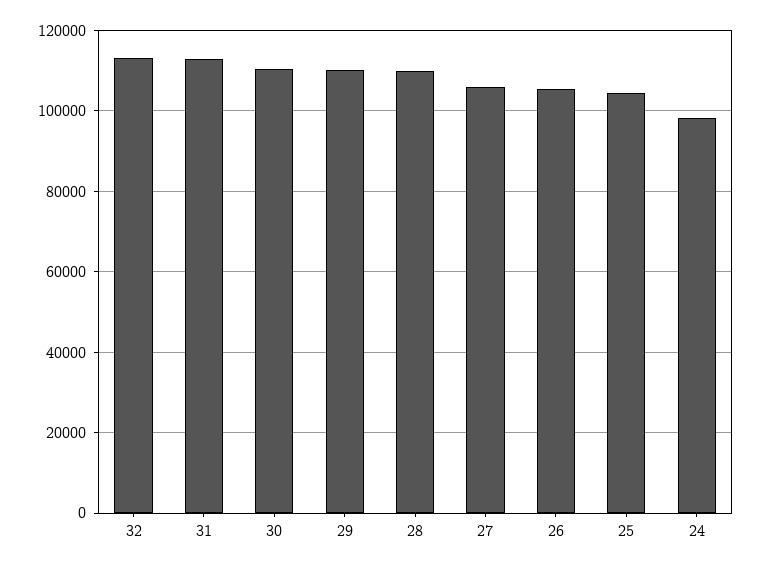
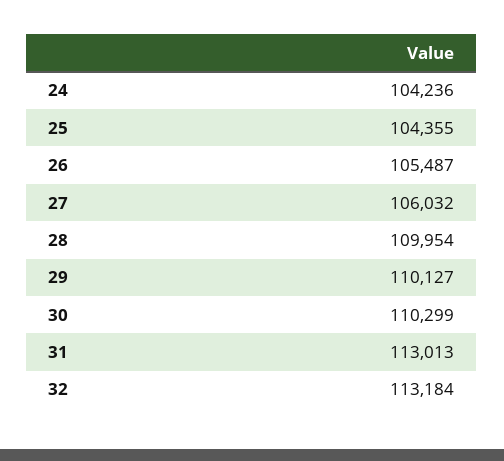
24: 98000 -> 104236

